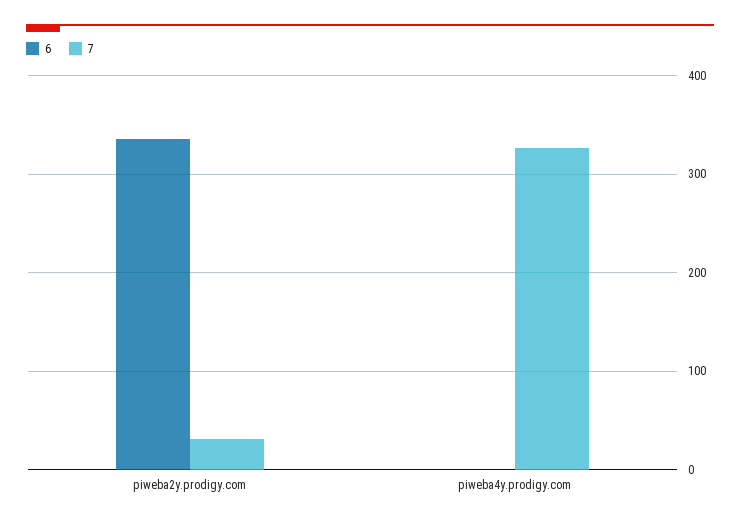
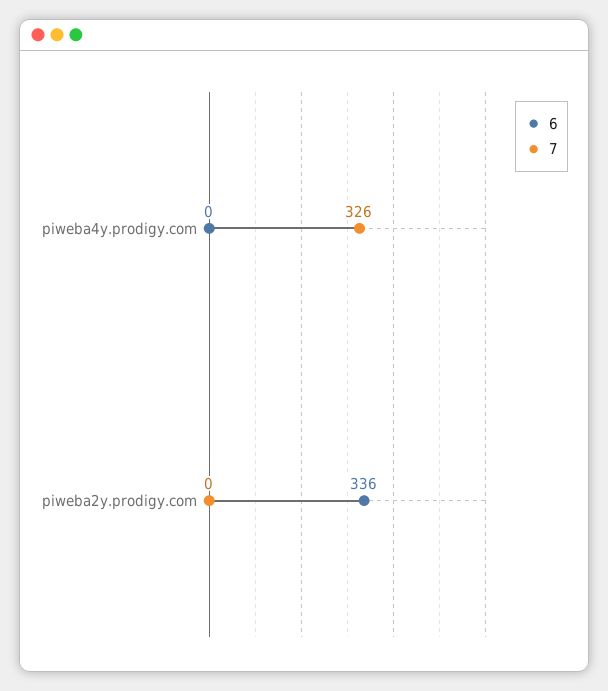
7, piweba2y.prodigy.com: 30 -> 0

